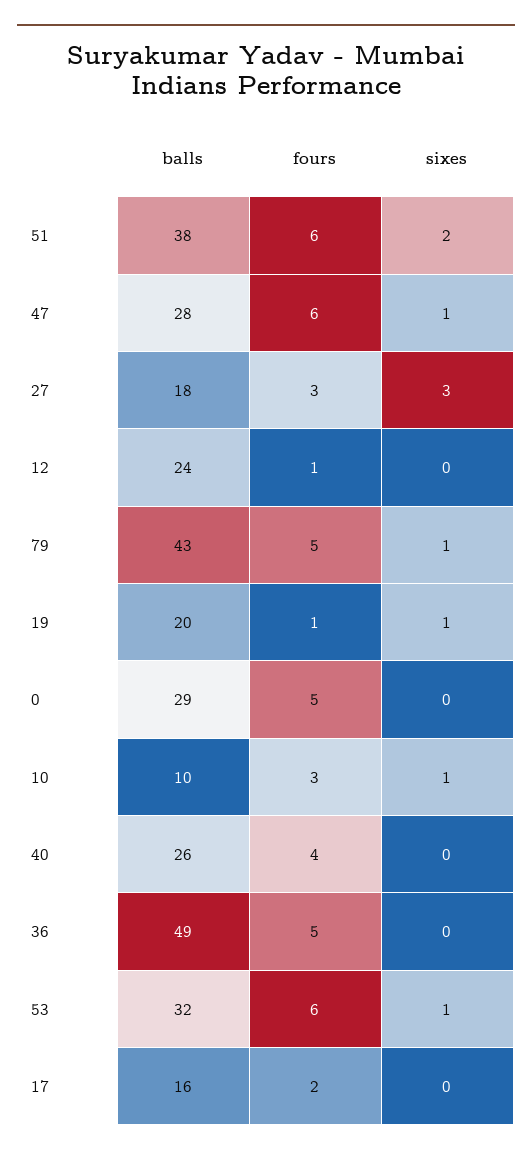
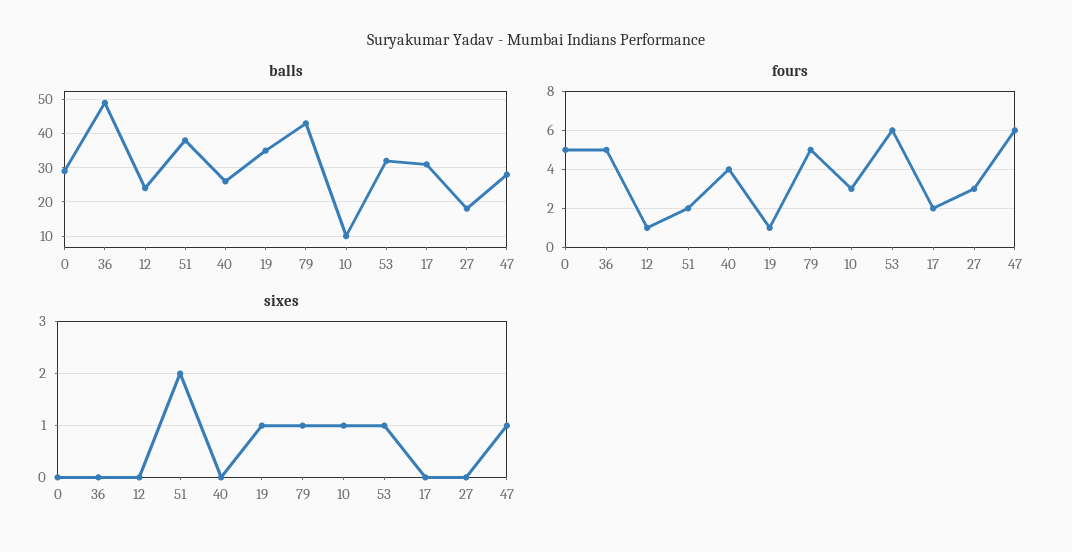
fours, 51: 6 -> 2
sixes, 27: 3 -> 0
balls, 19: 20 -> 35
balls, 17: 16 -> 30

